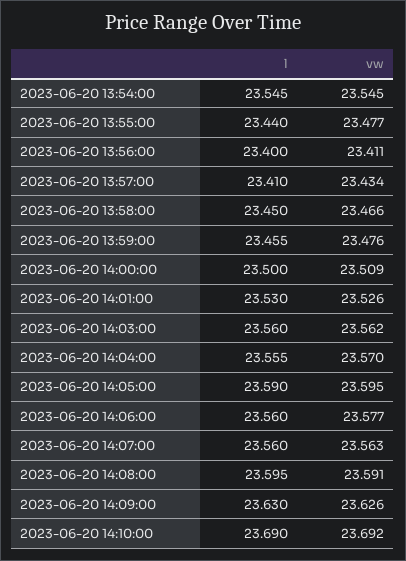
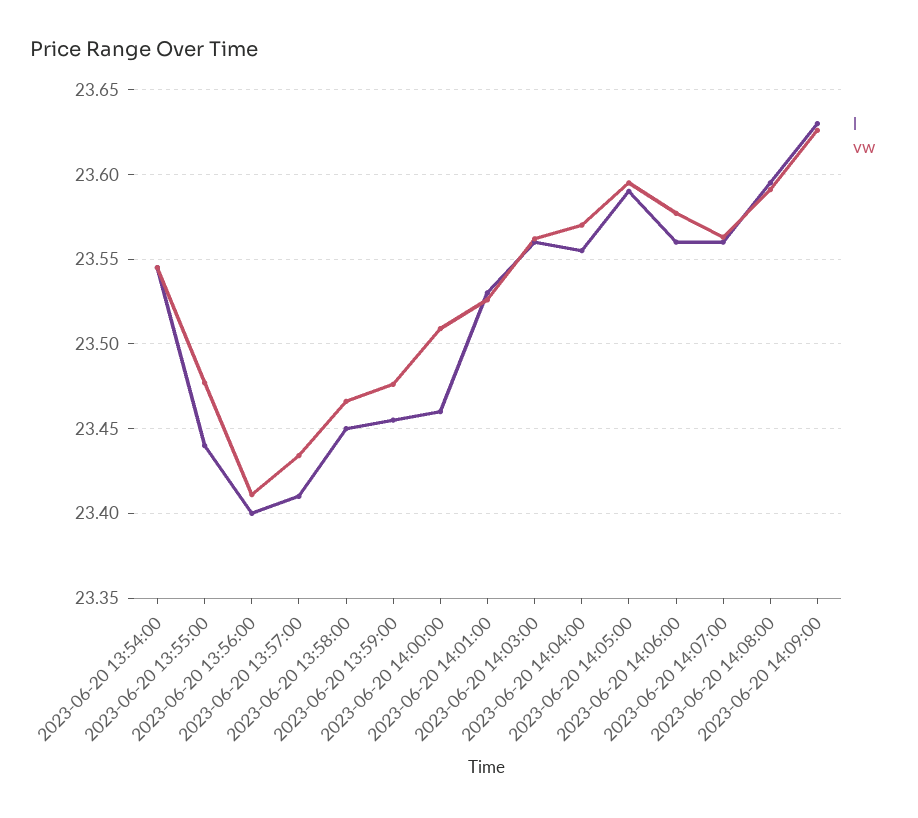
l, 2023-06-20 14:00:00: 23.5 -> 23.46
l, 2023-06-20 14:10:00: 23.69 -> none
vw, 2023-06-20 14:10:00: 23.692 -> none

